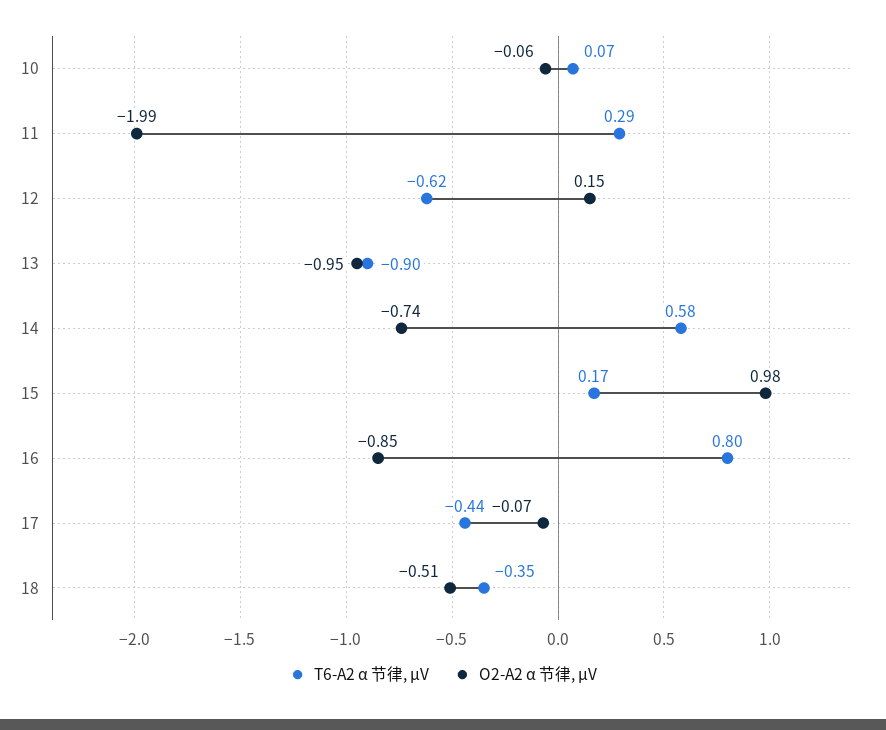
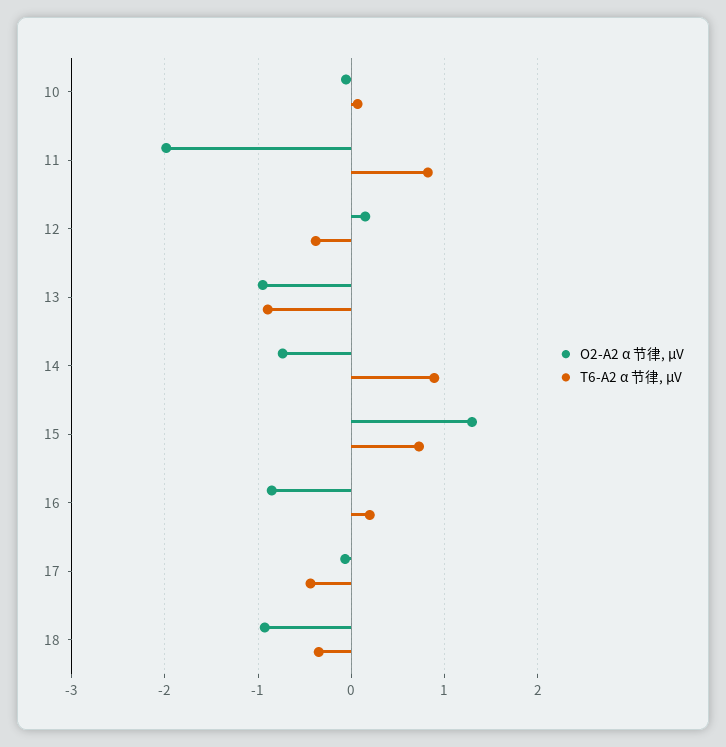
T6-A2 α 节律, µV, 11: 0.29 -> 0.8
T6-A2 α 节律, µV, 12: -0.62 -> -0.4
T6-A2 α 节律, µV, 14: 0.58 -> 0.9
T6-A2 α 节律, µV, 15: 0.17 -> 0.7
O2-A2 α 节律, µV, 15: 0.98 -> 1.3
T6-A2 α 节律, µV, 16: 0.8 -> 0.2
O2-A2 α 节律, µV, 18: -0.51 -> -0.9

